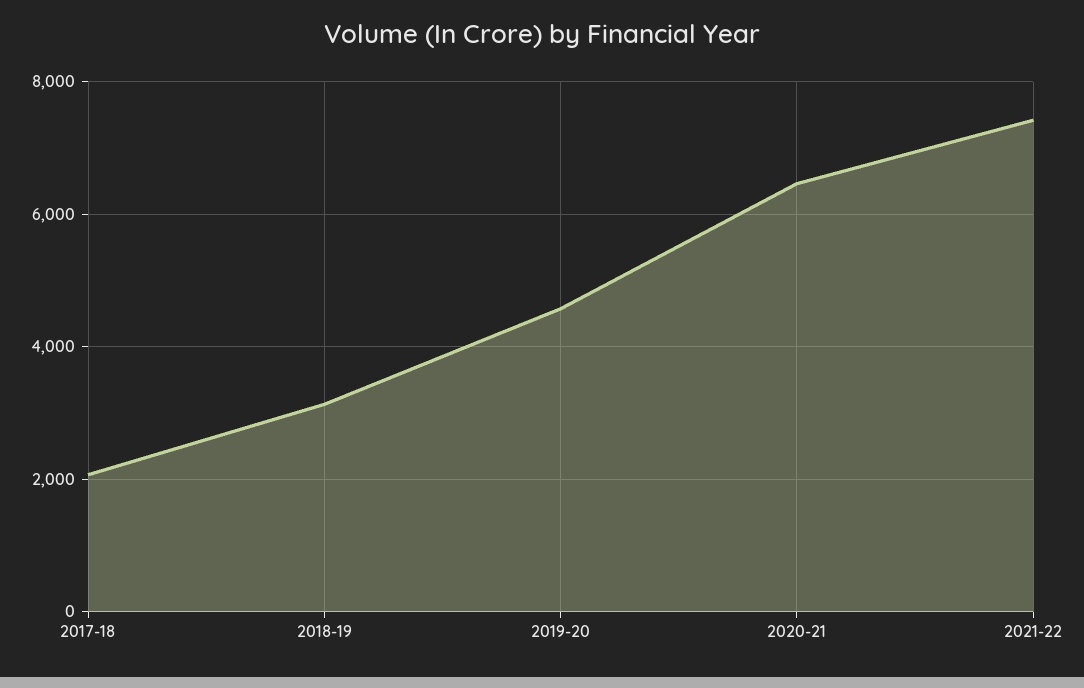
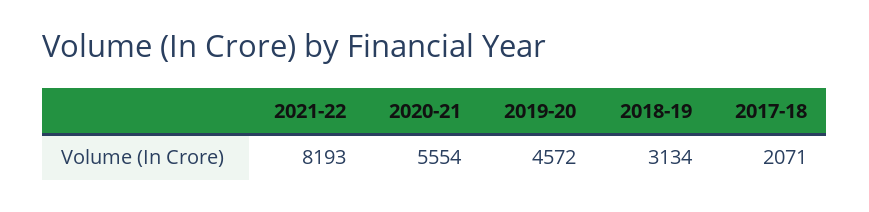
2020-21: 6400 -> 5554
2021-22: 7400 -> 8193

